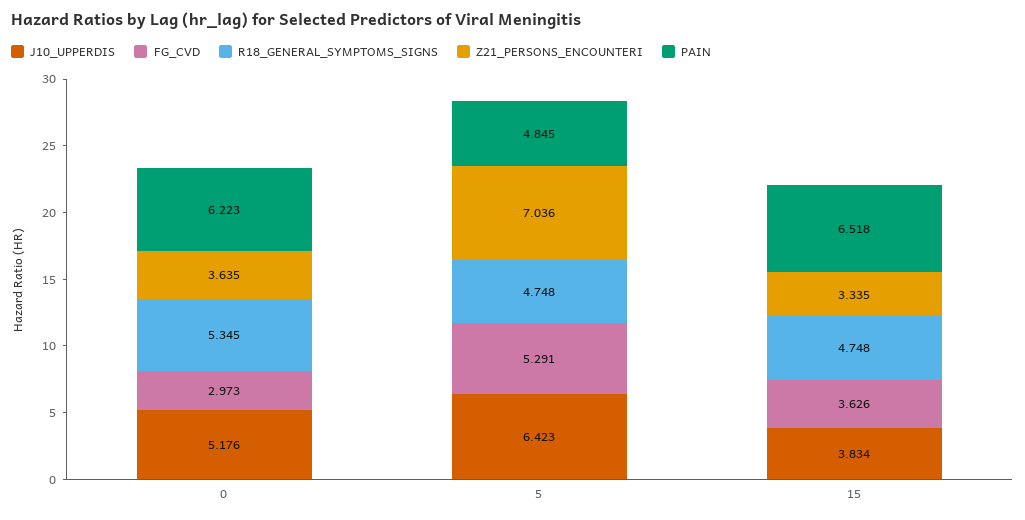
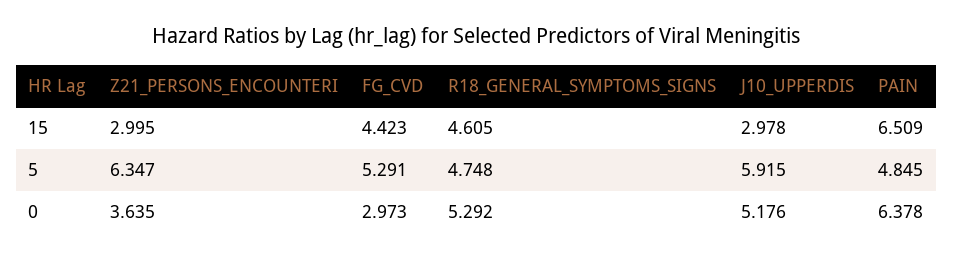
R18_GENERAL_SYMPTOMS_SIGNS, 0: 5.345 -> 5.292
PAIN, 0: 6.223 -> 6.378
J10_UPPERDIS, 5: 6.423 -> 5.915
Z21_PERSONS_ENCOUNTERI, 5: 7.036 -> 6.347
J10_UPPERDIS, 15: 3.834 -> 2.978
FG_CVD, 15: 3.626 -> 4.423
R18_GENERAL_SYMPTOMS_SIGNS, 15: 4.748 -> 4.605
Z21_PERSONS_ENCOUNTERI, 15: 3.335 -> 2.995
PAIN, 15: 6.518 -> 6.509

